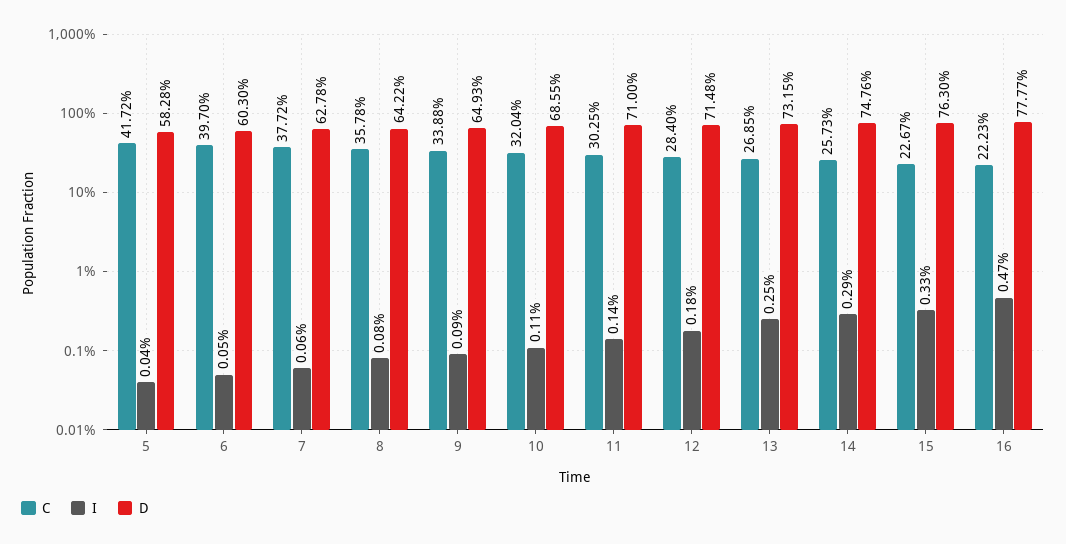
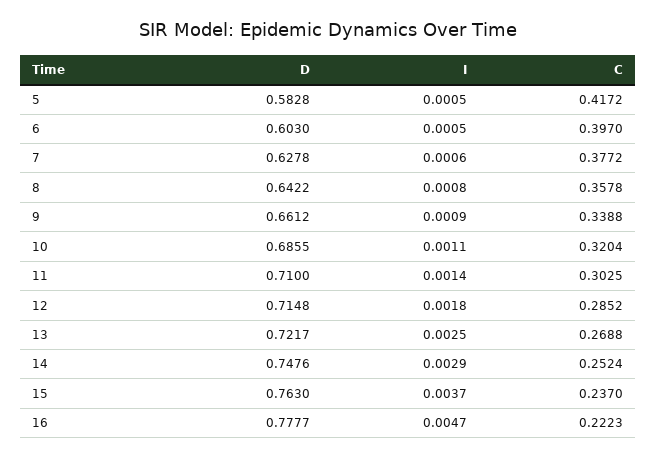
I, 5: 0.0004 -> 0.0005
D, 9: 0.6493 -> 0.6612
C, 12: 0.284 -> 0.2852
C, 13: 0.2685 -> 0.2688
D, 13: 0.7315 -> 0.7217
C, 14: 0.2573 -> 0.2524
C, 15: 0.2267 -> 0.237
I, 15: 0.0033 -> 0.0037

